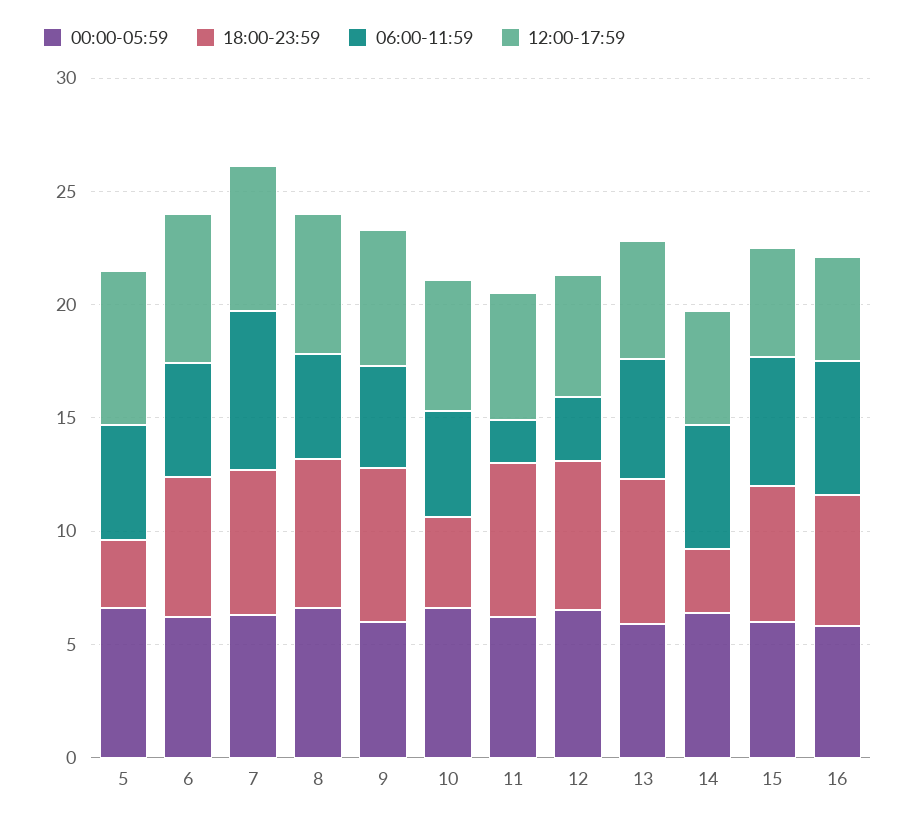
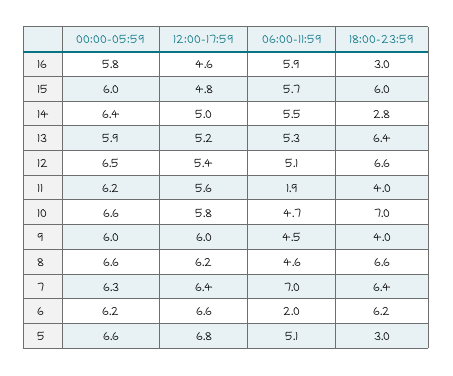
06:00-11:59, 6: 5 -> 2
18:00-23:59, 9: 7 -> 4
18:00-23:59, 10: 4 -> 7
18:00-23:59, 11: 7 -> 4
06:00-11:59, 12: 3 -> 5.1
18:00-23:59, 16: 6 -> 3

